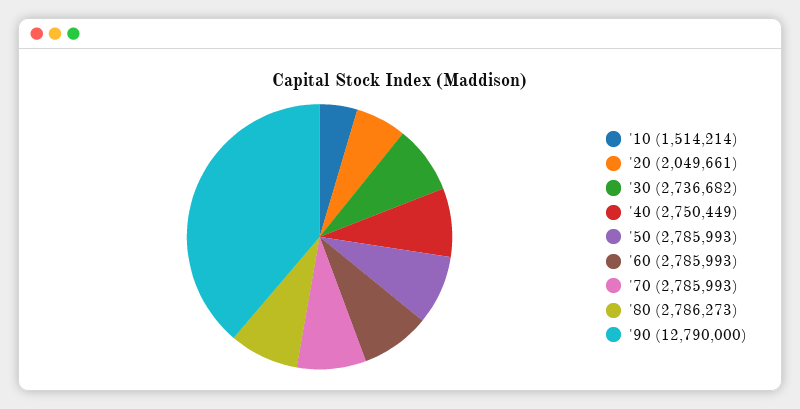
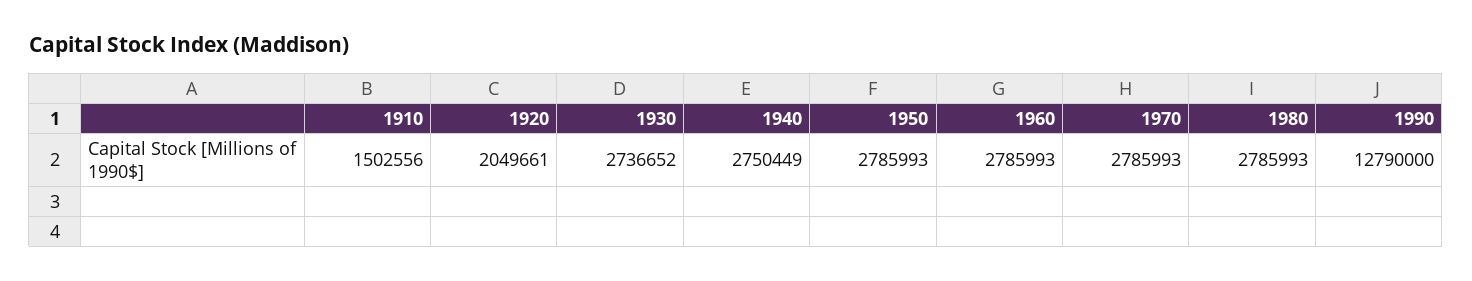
'10: 1514214 -> 1502556
'30: 2736682 -> 2736652
'80: 2786273 -> 2785993

